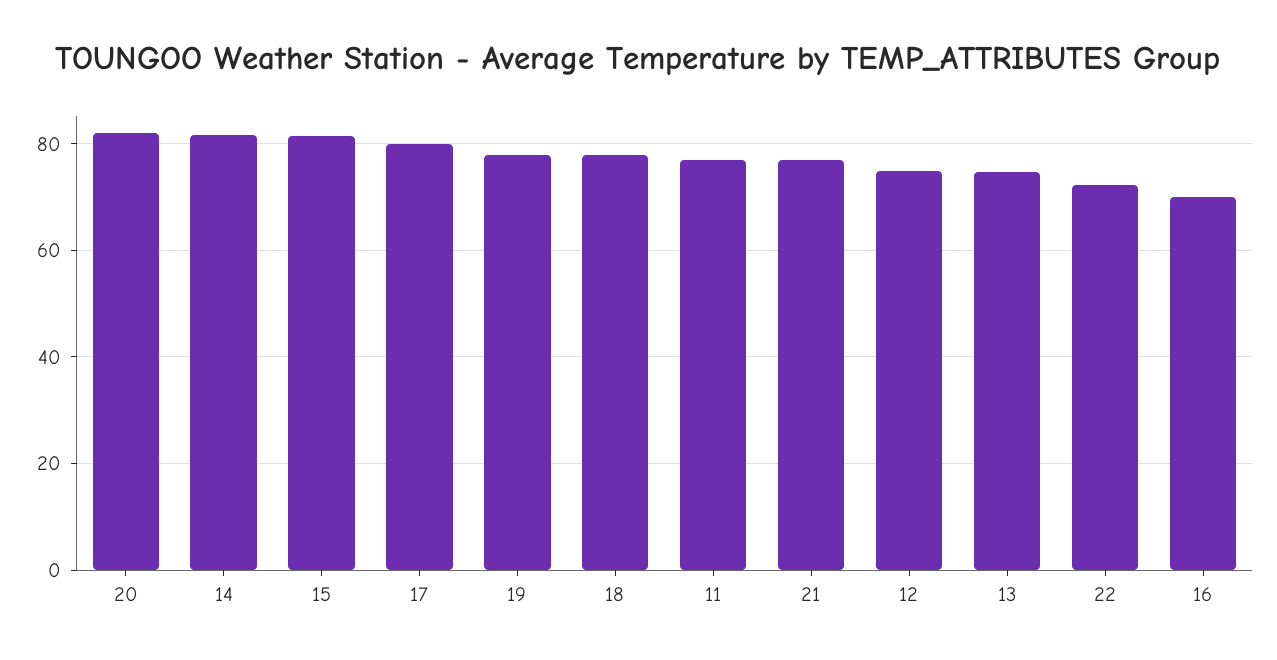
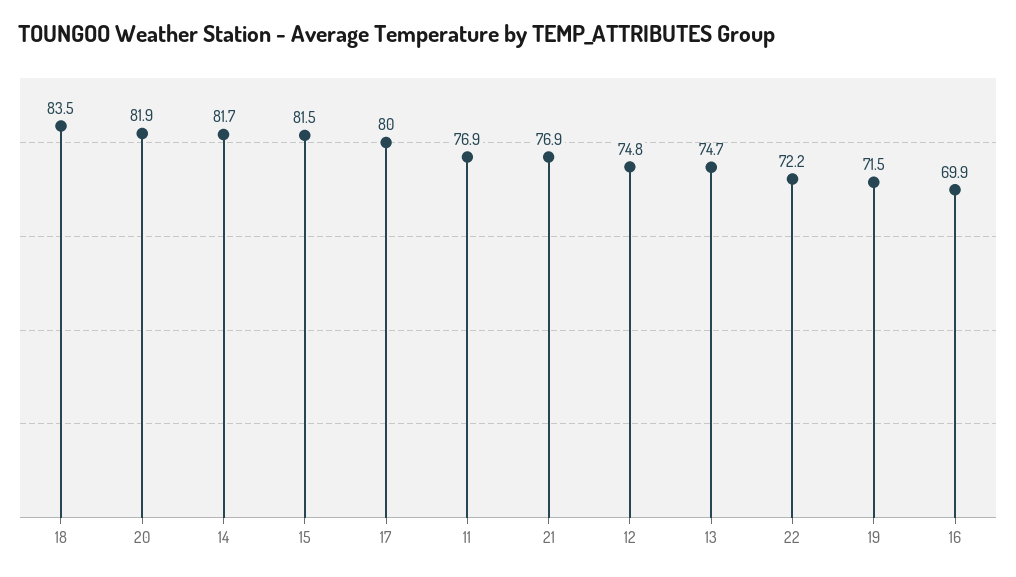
19: 78 -> 71.5
18: 78 -> 83.5

